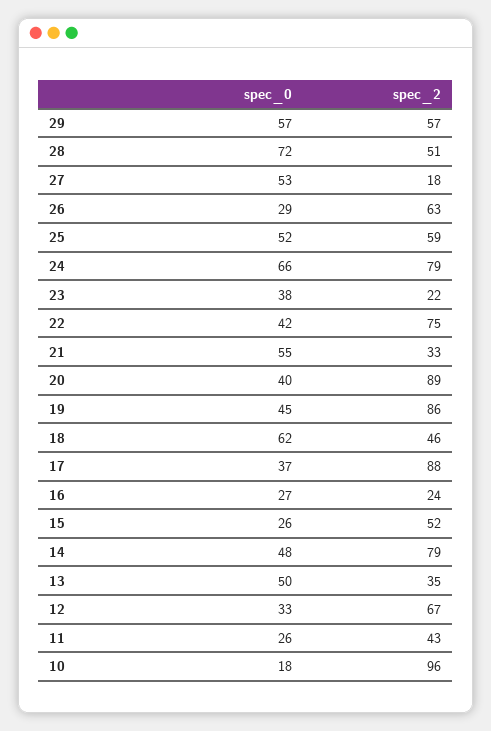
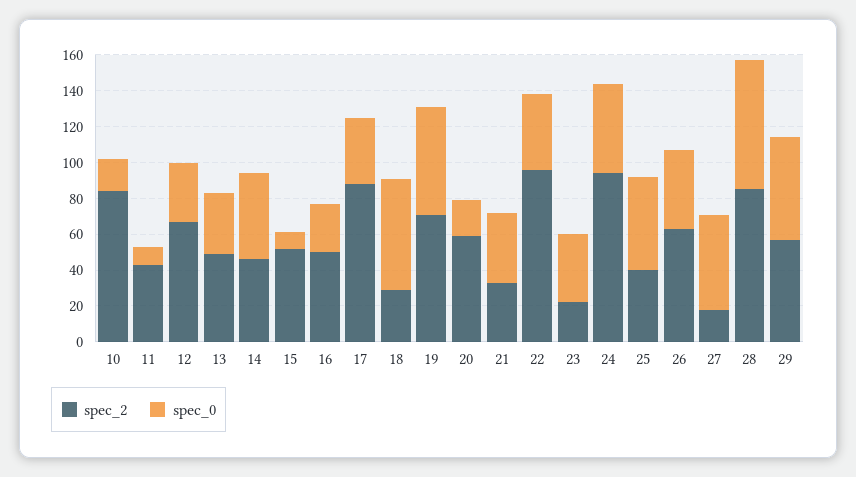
spec_2, 28: 51 -> 85
spec_0, 26: 29 -> 45
spec_2, 25: 59 -> 40
spec_0, 24: 66 -> 50
spec_2, 24: 79 -> 95
spec_2, 22: 75 -> 95
spec_0, 21: 55 -> 40
spec_0, 20: 40 -> 20
spec_2, 20: 89 -> 60
spec_0, 19: 45 -> 60
spec_2, 19: 86 -> 70
spec_2, 18: 46 -> 30
spec_2, 16: 24 -> 50
spec_0, 15: 26 -> 10
spec_2, 14: 79 -> 45
spec_0, 13: 50 -> 35
spec_2, 13: 35 -> 50
spec_0, 11: 26 -> 10
spec_2, 10: 96 -> 85

